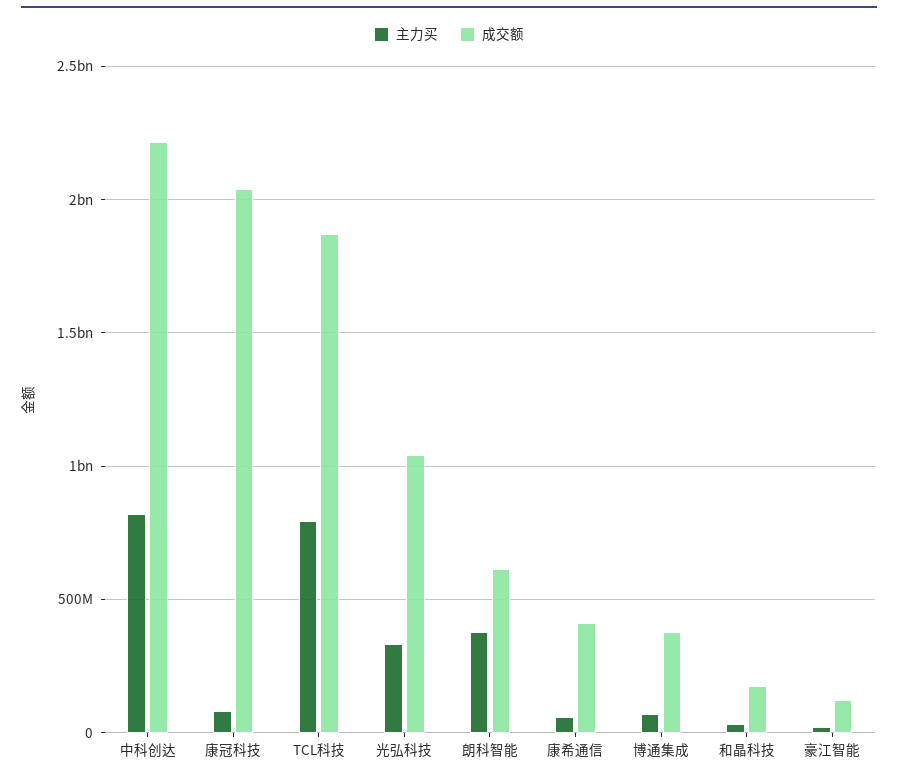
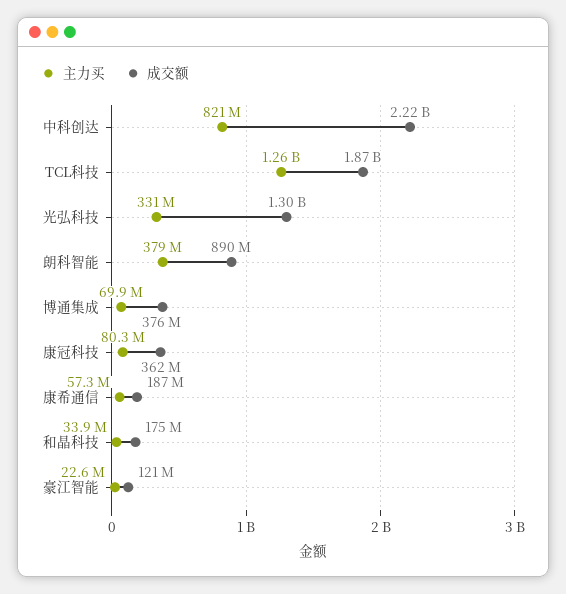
成交额, 康冠科技: 2050000000 -> 362000000
主力买, TCL科技: 800000000 -> 1260000000
成交额, 光弘科技: 1050000000 -> 1300000000
成交额, 朗科智能: 600000000 -> 890000000
成交额, 康希通信: 400000000 -> 187000000

